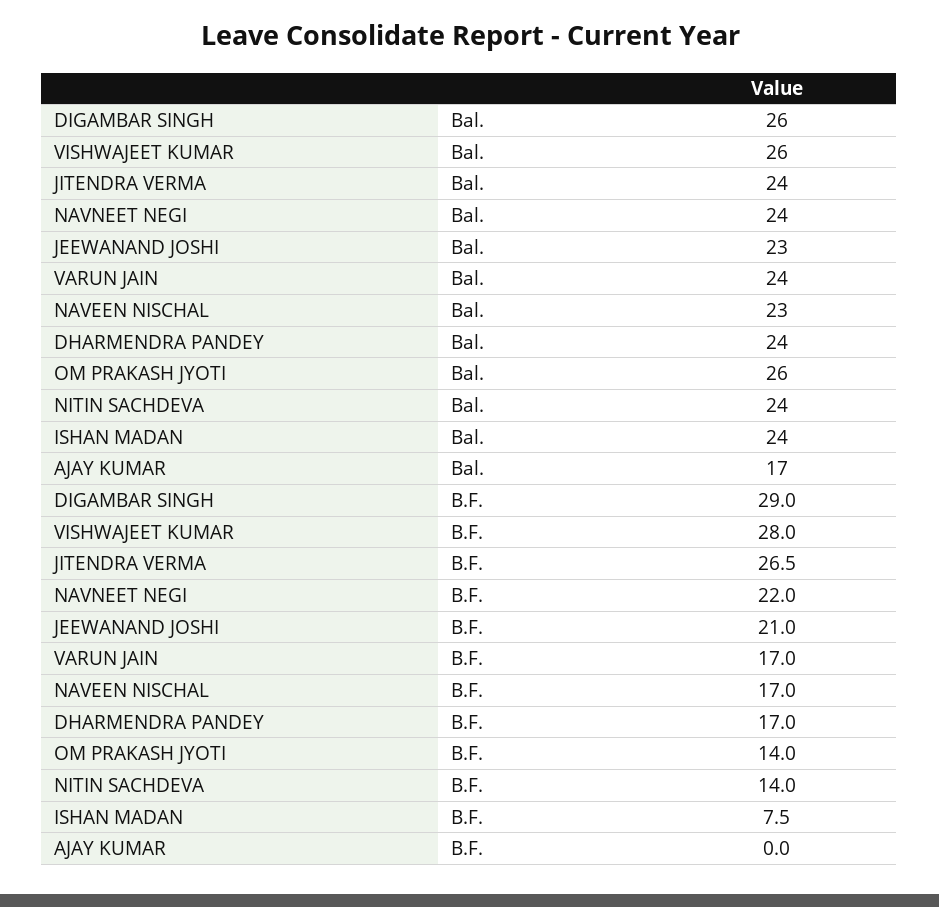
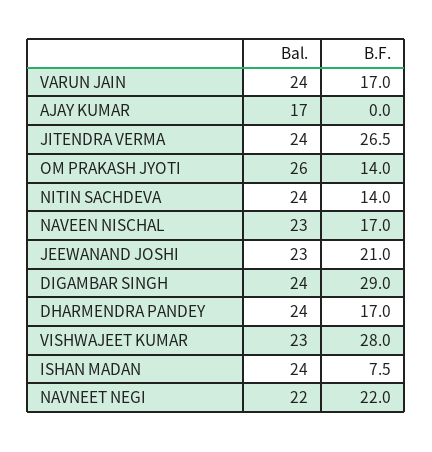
DIGAMBAR SINGH, Bal.: 26 -> 24
VISHWAJEET KUMAR, Bal.: 26 -> 23
NAVNEET NEGI, Bal.: 24 -> 22

